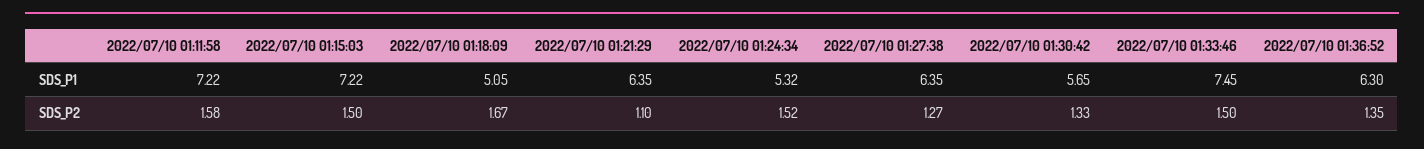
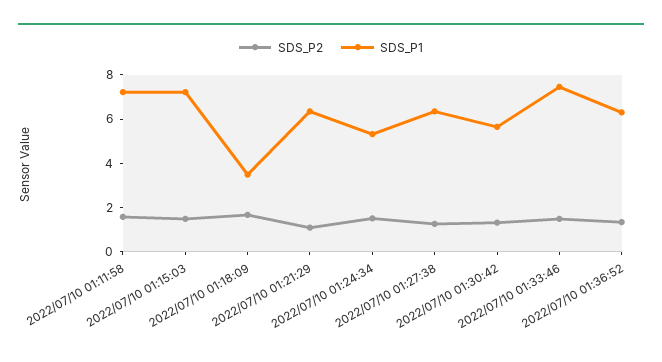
SDS_P1, 2022/07/10 01:18:09: 5.05 -> 3.5

